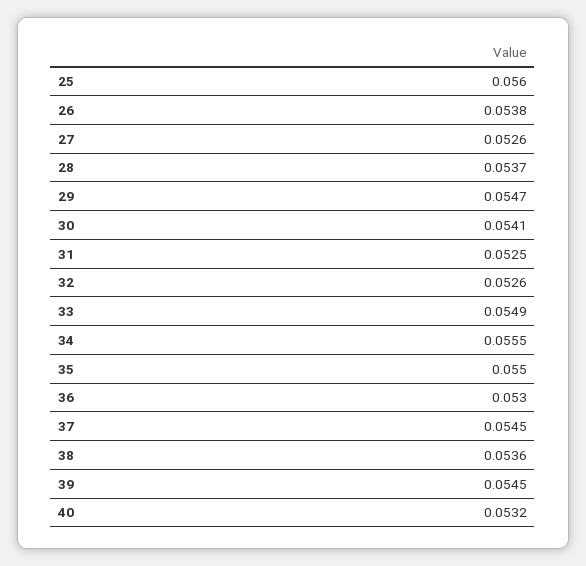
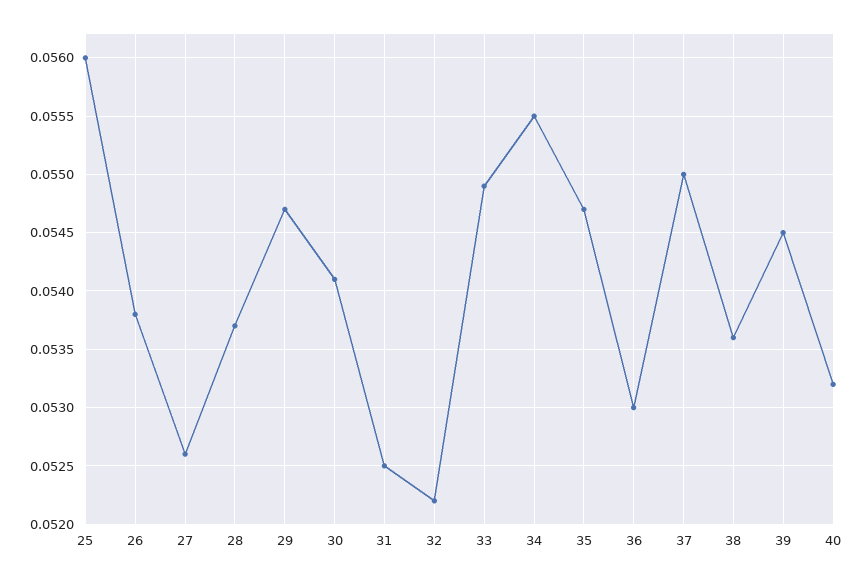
32: 0.0526 -> 0.0522
35: 0.055 -> 0.0547
37: 0.0545 -> 0.055

